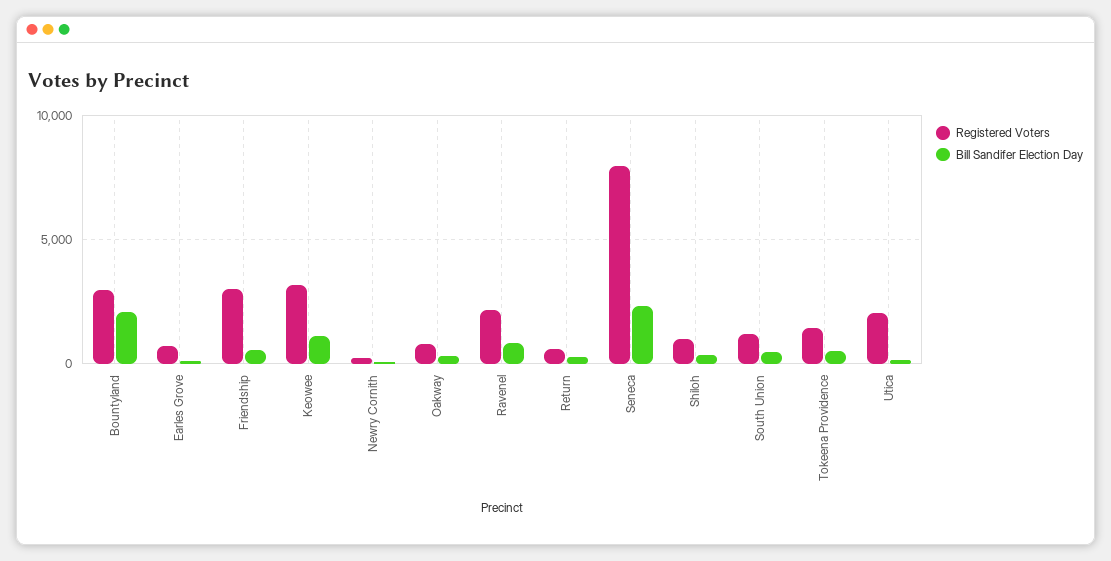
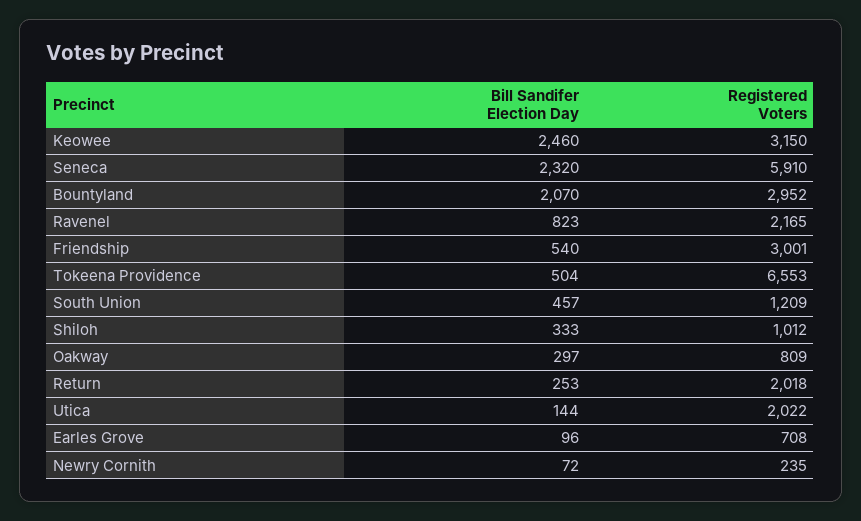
Bill Sandifer Election Day, Keowee: 1000 -> 2460
Registered Voters, Return: 500 -> 2018
Registered Voters, Seneca: 8000 -> 5910
Registered Voters, Tokeena Providence: 1500 -> 6553

